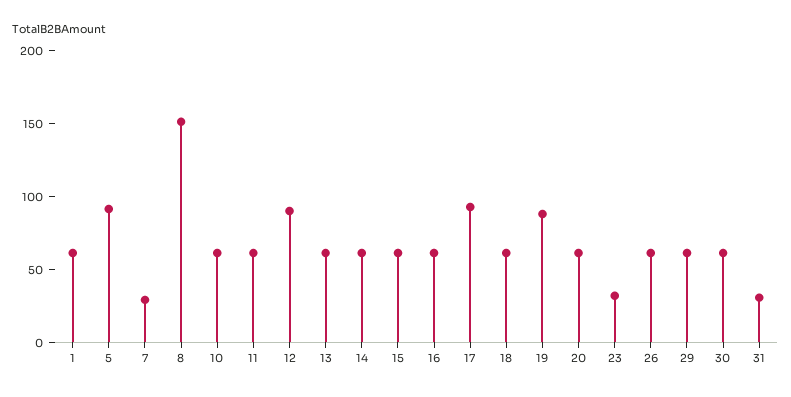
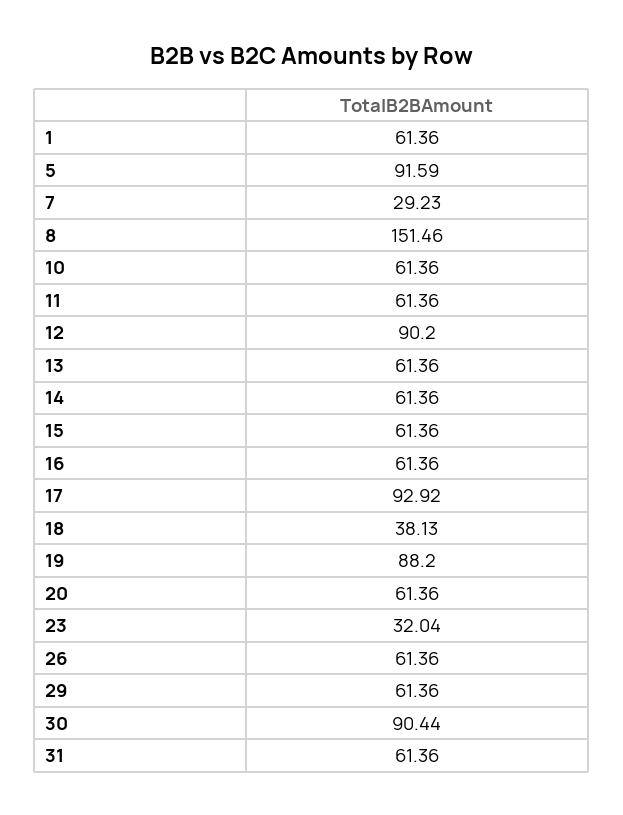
18: 60 -> 38.13
30: 60 -> 90.44
31: 30 -> 61.36

